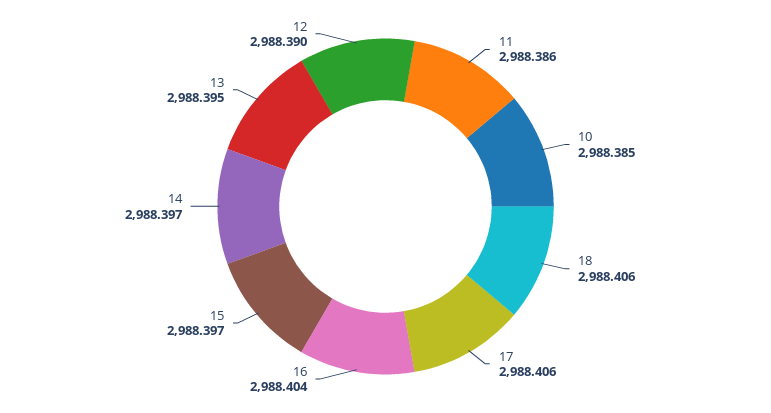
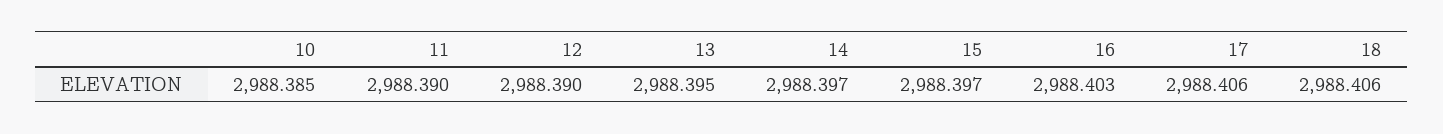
11: 2988.386 -> 2988.39
16: 2988.404 -> 2988.403

